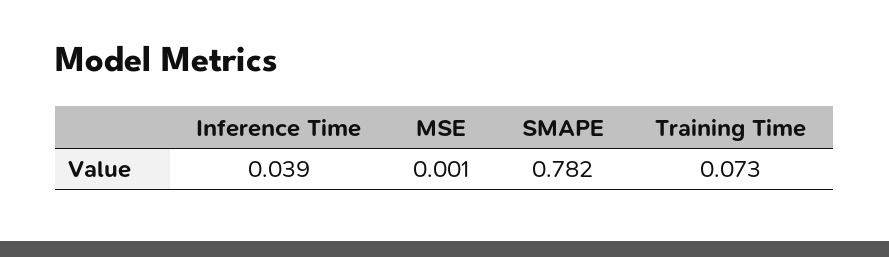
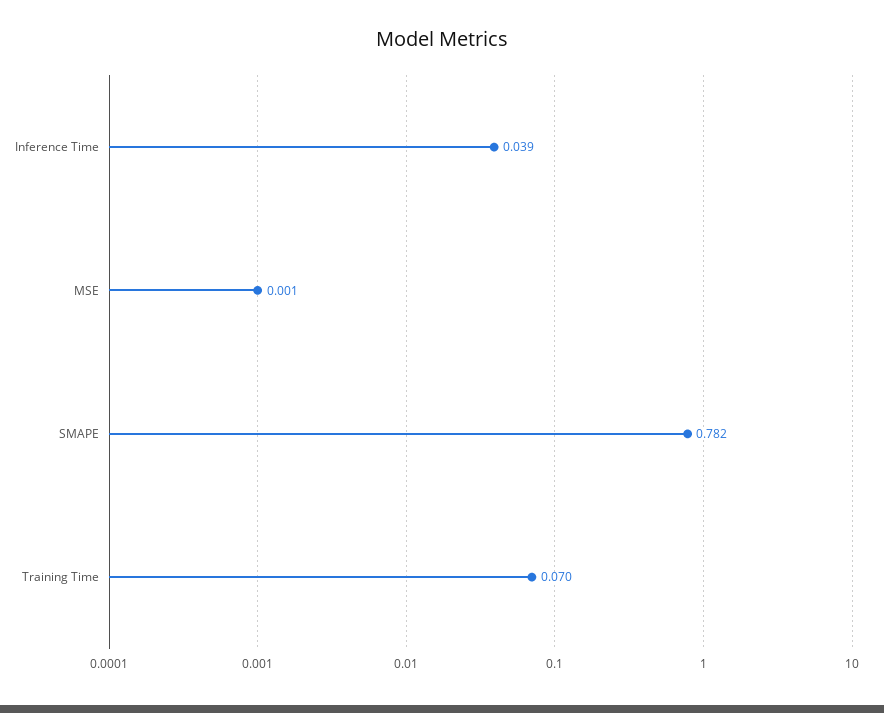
Training Time: 0.073 -> 0.07

